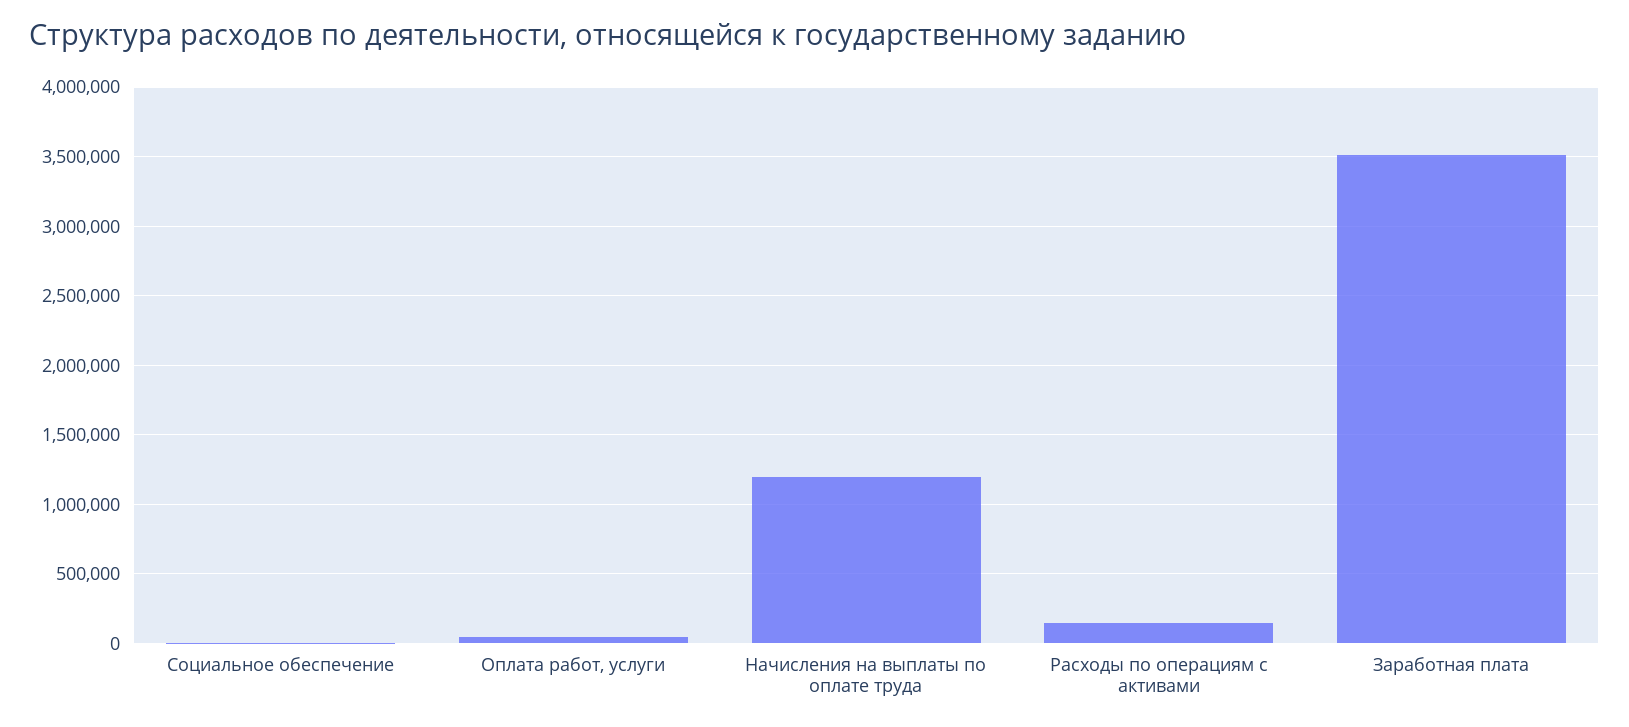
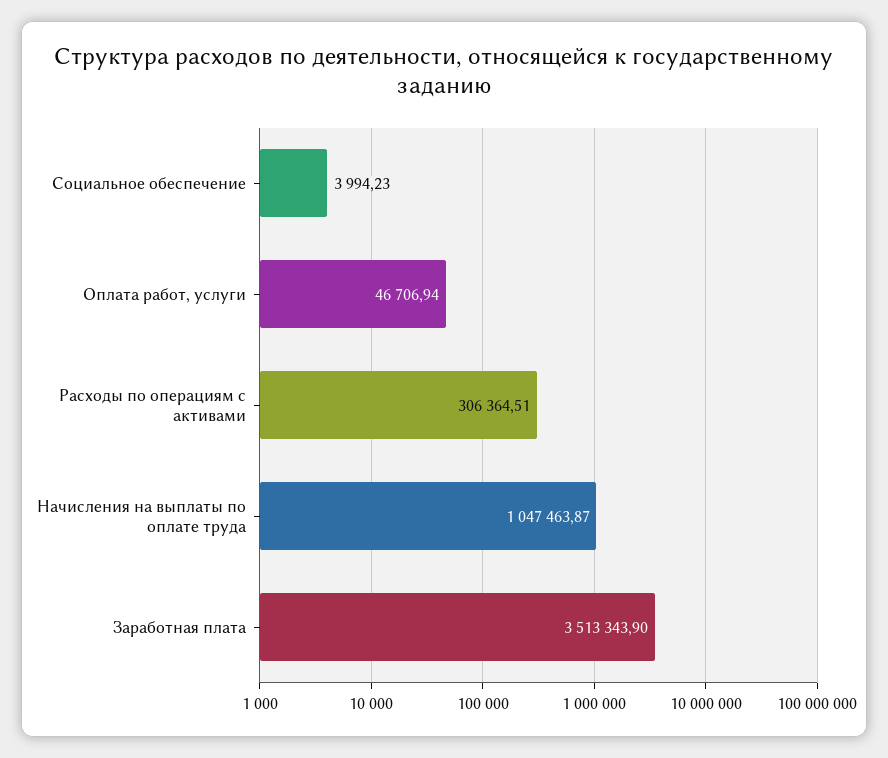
Начисления на выплаты по оплате труда: 1200000 -> 1047463.87
Расходы по операциям с активами: 150000 -> 306364.51

